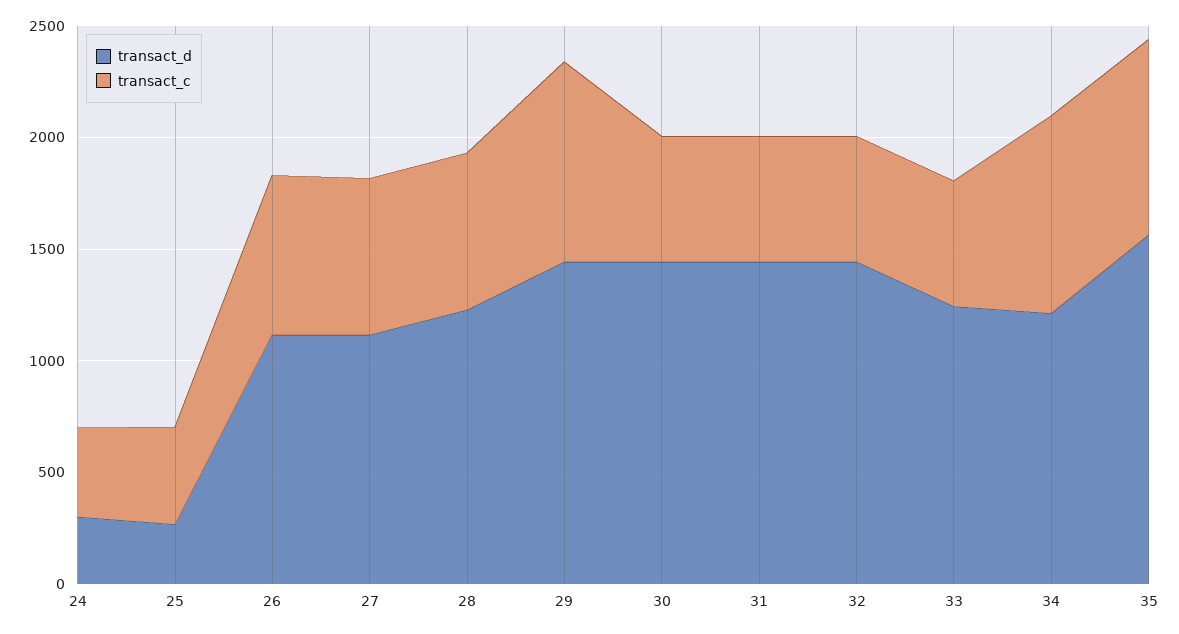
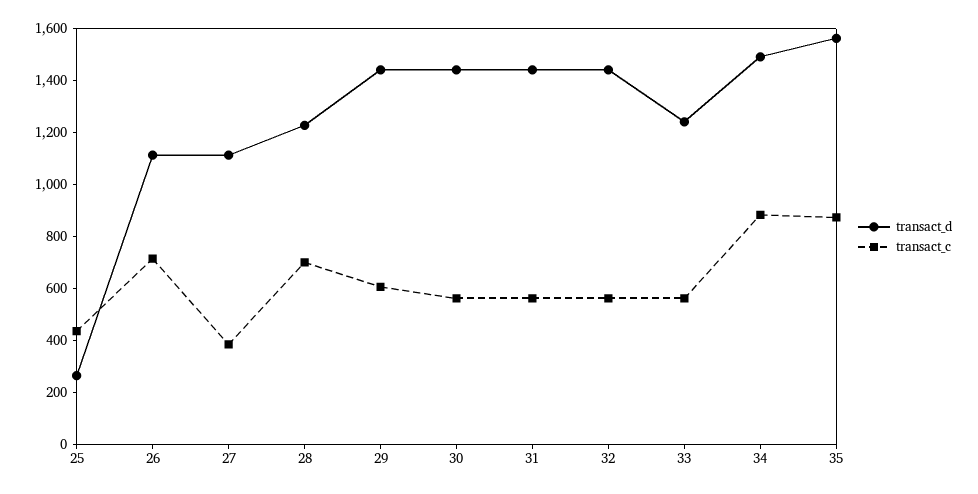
transact_d, 24: 300 -> none
transact_c, 24: 400 -> none
transact_c, 27: 700 -> 400
transact_c, 29: 900 -> 600
transact_d, 34: 1200 -> 1500

